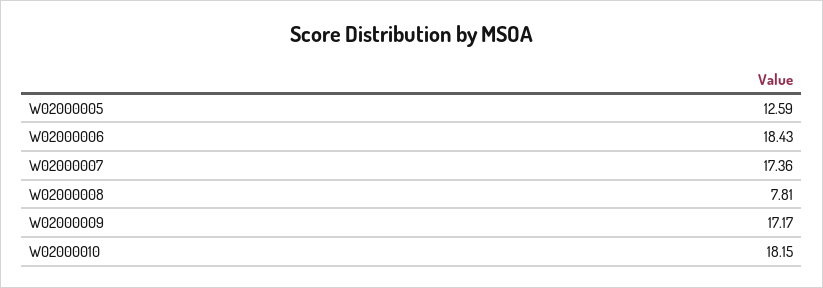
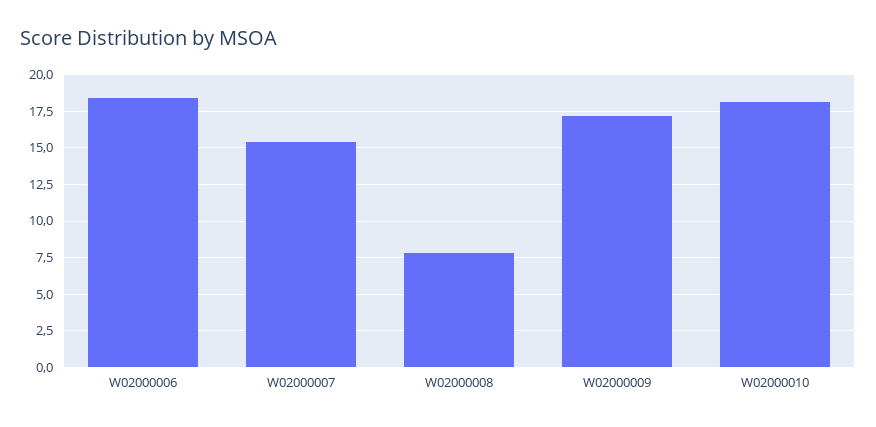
W02000005: 12.59 -> none
W02000007: 17.36 -> 15.5

